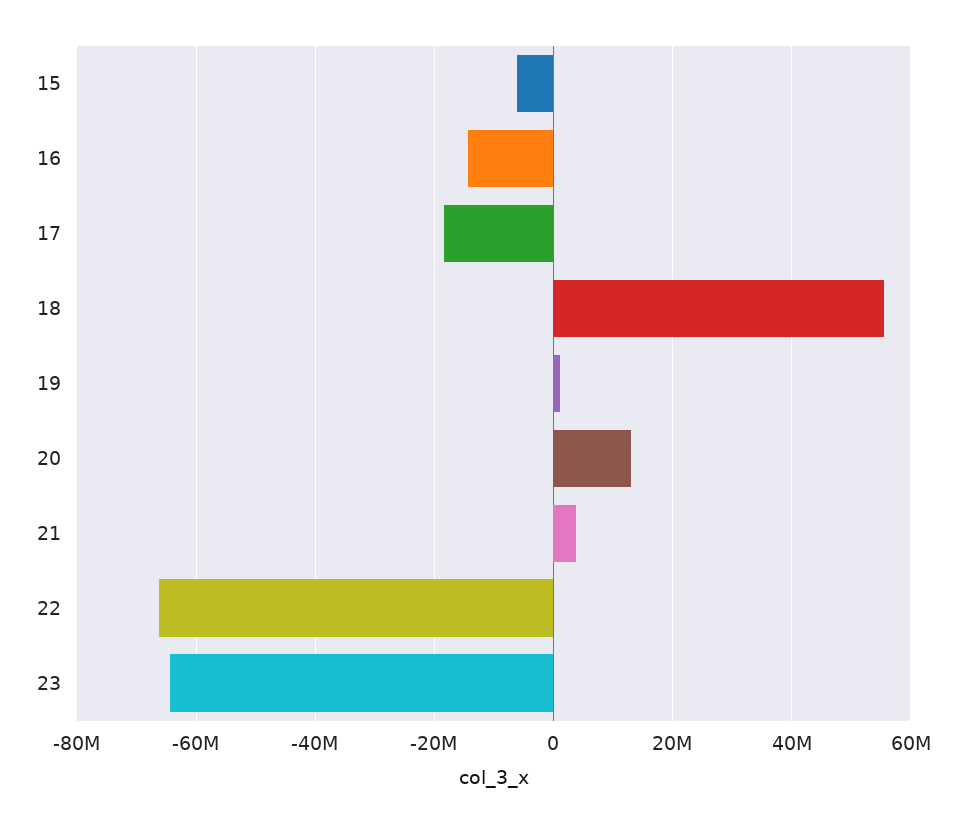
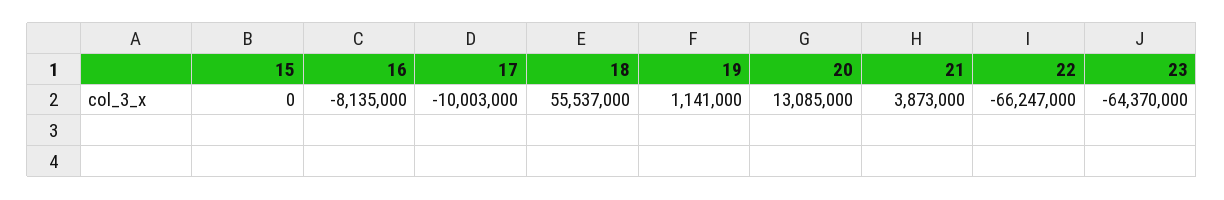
15: -6000000 -> 0
16: -14000000 -> -8135000
17: -18000000 -> -10003000

